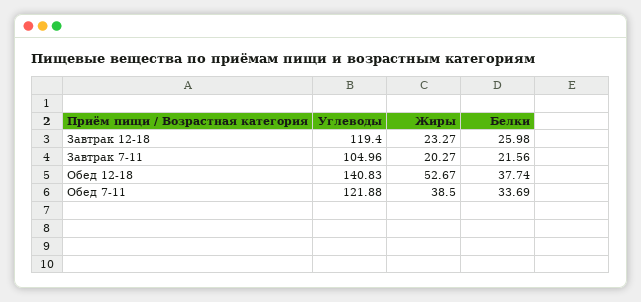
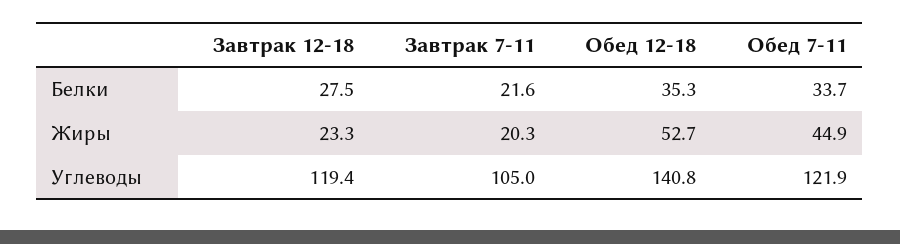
Белки, Завтрак 12-18: 25.98 -> 27.5
Белки, Обед 12-18: 37.74 -> 35.3
Жиры, Обед 7-11: 38.5 -> 44.9

